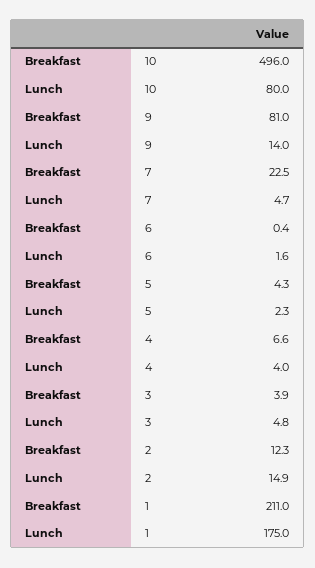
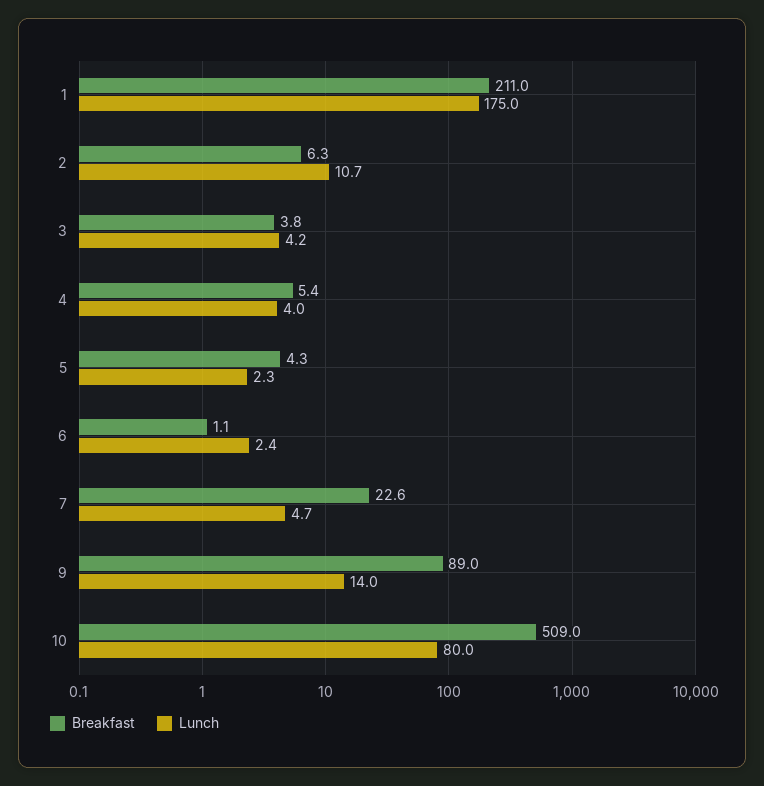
Breakfast, 10: 496 -> 509
Breakfast, 9: 81 -> 89
Breakfast, 7: 22.5 -> 22.6
Breakfast, 6: 0.4 -> 1.1
Lunch, 6: 1.6 -> 2.4
Breakfast, 4: 6.6 -> 5.4
Breakfast, 3: 3.9 -> 3.8
Lunch, 3: 4.8 -> 4.2
Breakfast, 2: 12.3 -> 6.3
Lunch, 2: 14.9 -> 10.7

